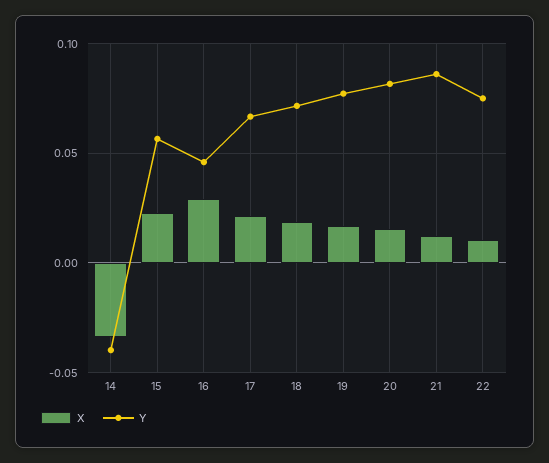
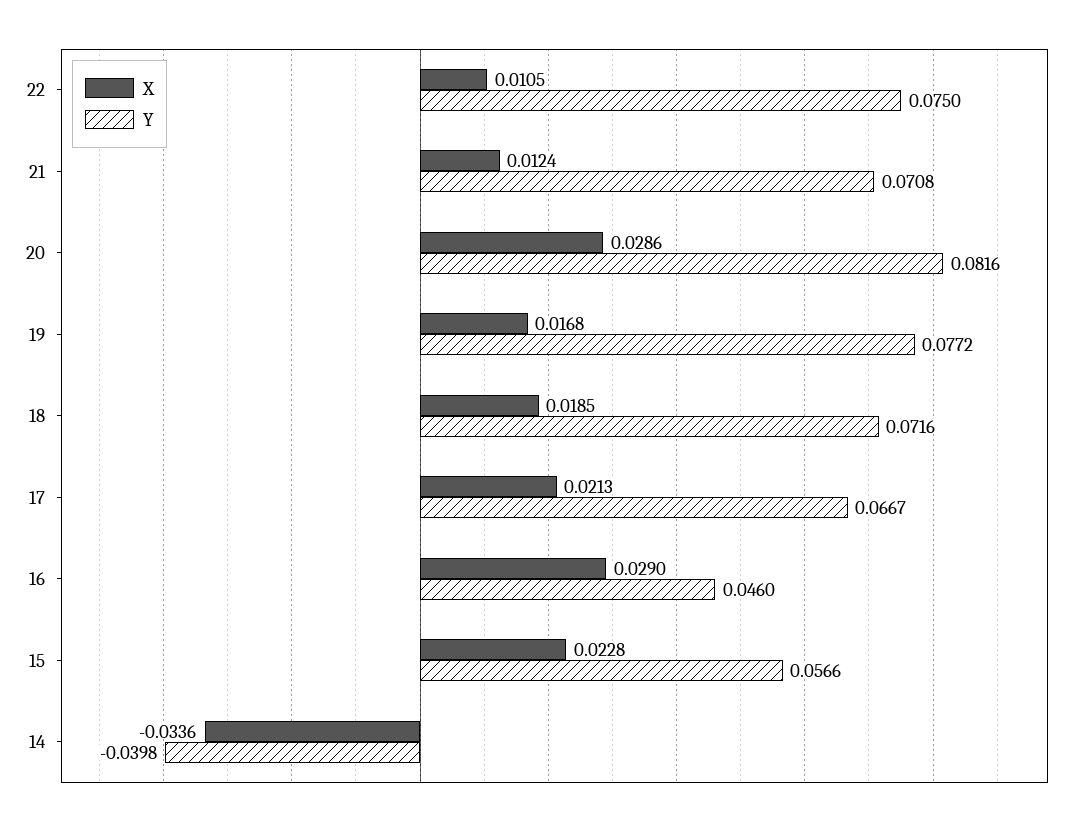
X, 20: 0.015 -> 0.0286
Y, 21: 0.085 -> 0.0708

